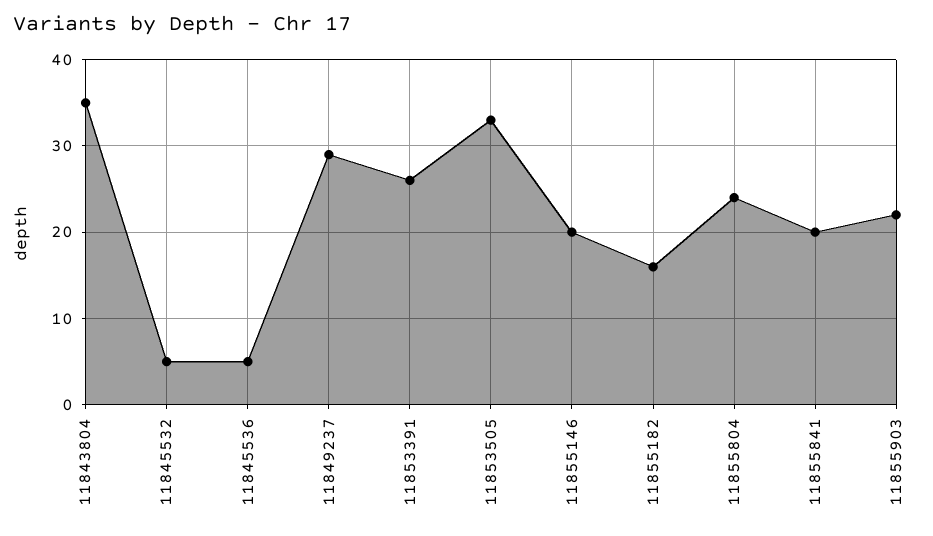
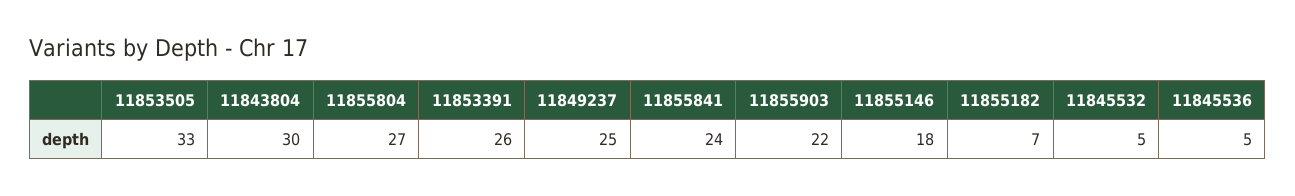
11843804: 35 -> 30
11849237: 29 -> 25
11855146: 20 -> 18
11855182: 16 -> 7
11855804: 24 -> 27
11855841: 20 -> 24

